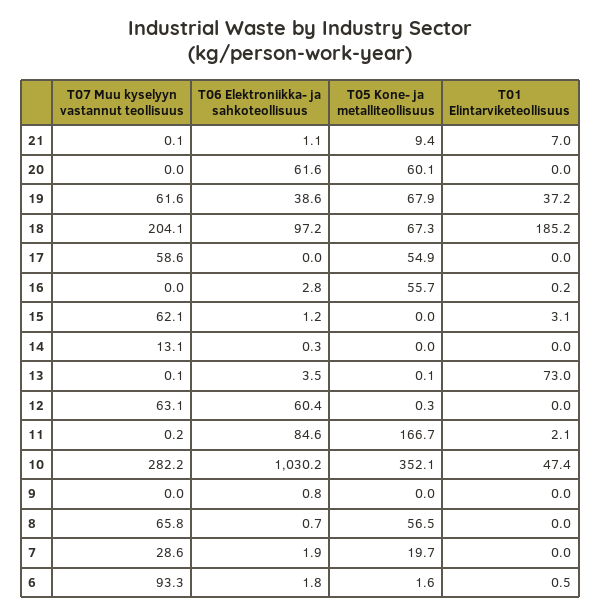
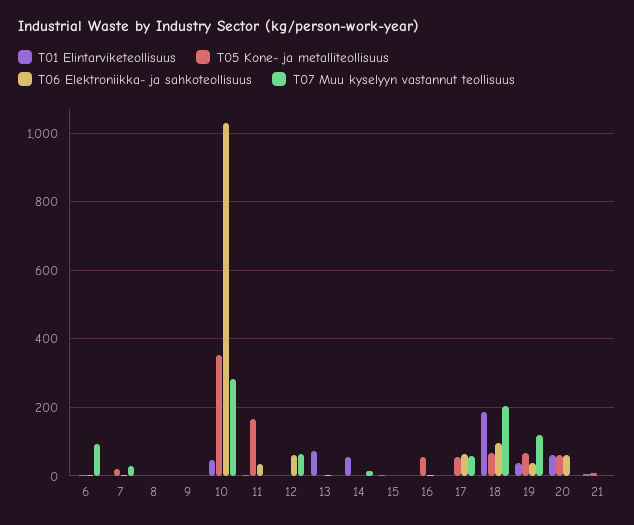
T01 Elintarviketeollisuus, 20: 0 -> 60
T07 Muu kyselyyn vastannut teollisuus, 19: 61.6 -> 120
T06 Elektroniikka- ja sahkoteollisuus, 17: 0 -> 60
T07 Muu kyselyyn vastannut teollisuus, 15: 62.1 -> 0
T01 Elintarviketeollisuus, 14: 0 -> 60
T06 Elektroniikka- ja sahkoteollisuus, 11: 84.6 -> 40
T07 Muu kyselyyn vastannut teollisuus, 8: 65.8 -> 0
T05 Kone- ja metalliteollisuus, 8: 56.5 -> 0

